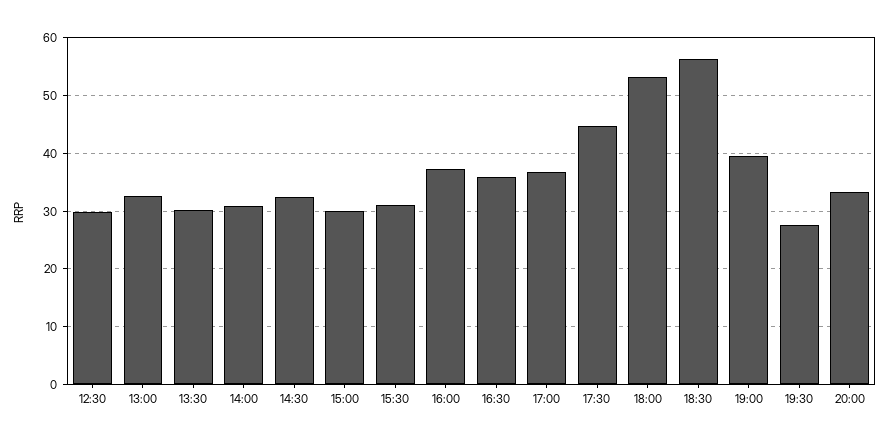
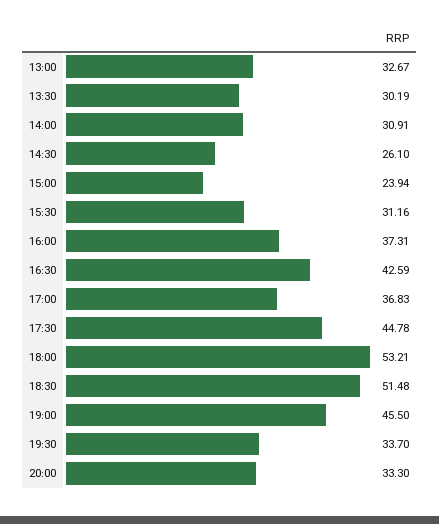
12:30: 30 -> none
14:30: 32 -> 26.1
15:00: 30 -> 23.94
16:30: 36 -> 42.59
18:30: 56 -> 51.48
19:00: 40 -> 45.5
19:30: 28 -> 33.7

